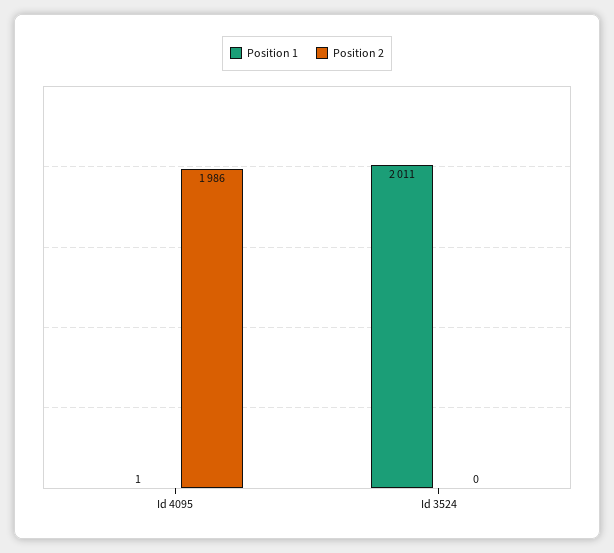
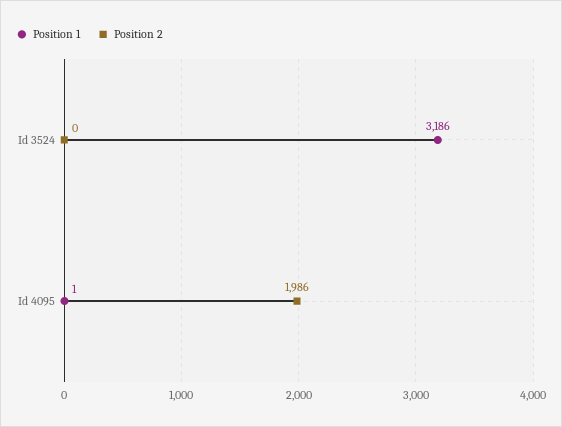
Position 1, Id 3524: 2011 -> 3186

